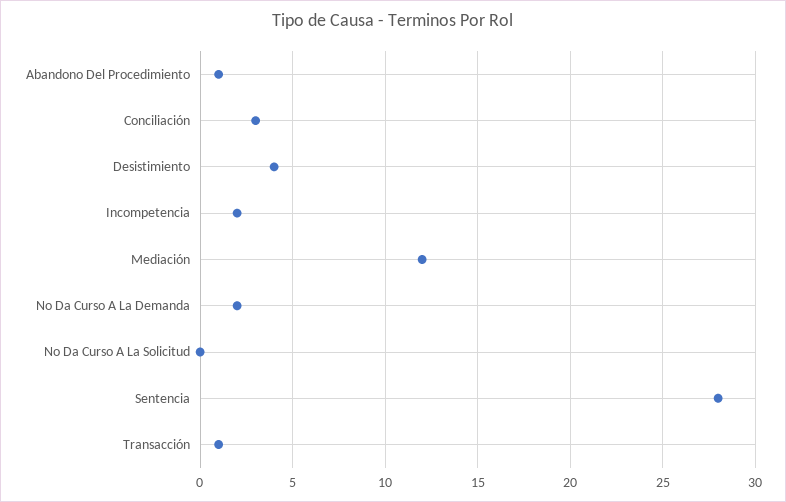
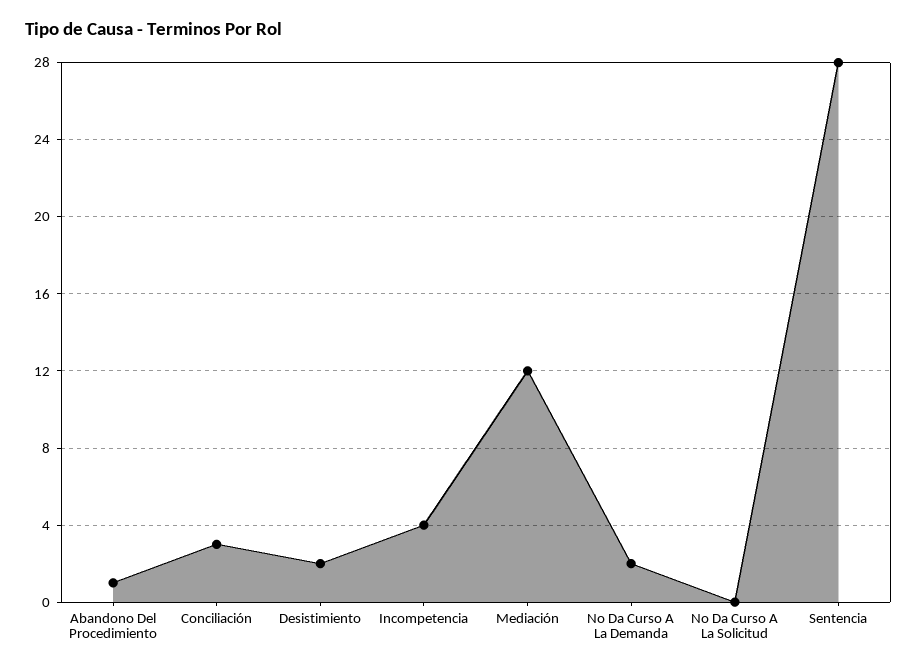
Desistimiento: 4 -> 2
Incompetencia: 2 -> 4
Transacción: 1 -> none

